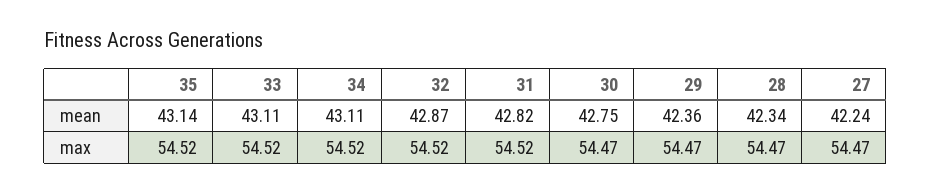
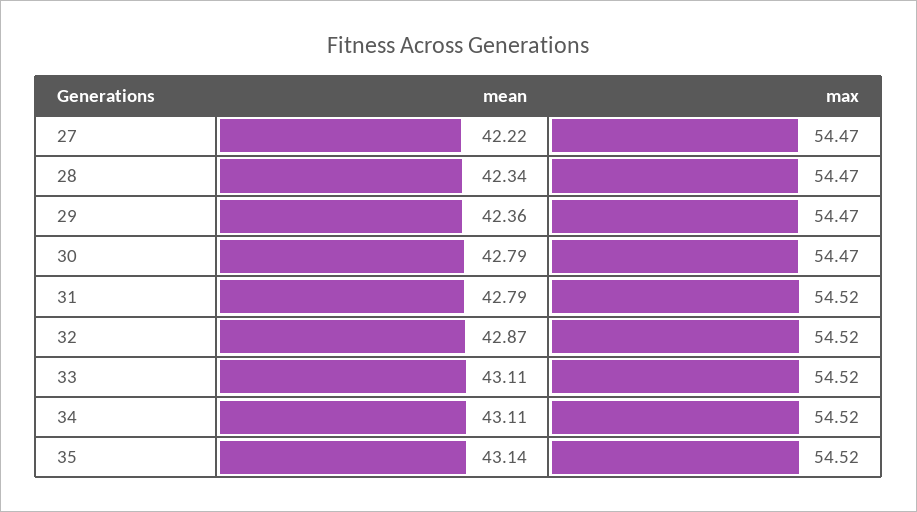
31, mean: 42.82 -> 42.79
30, mean: 42.75 -> 42.79
27, mean: 42.24 -> 42.22

